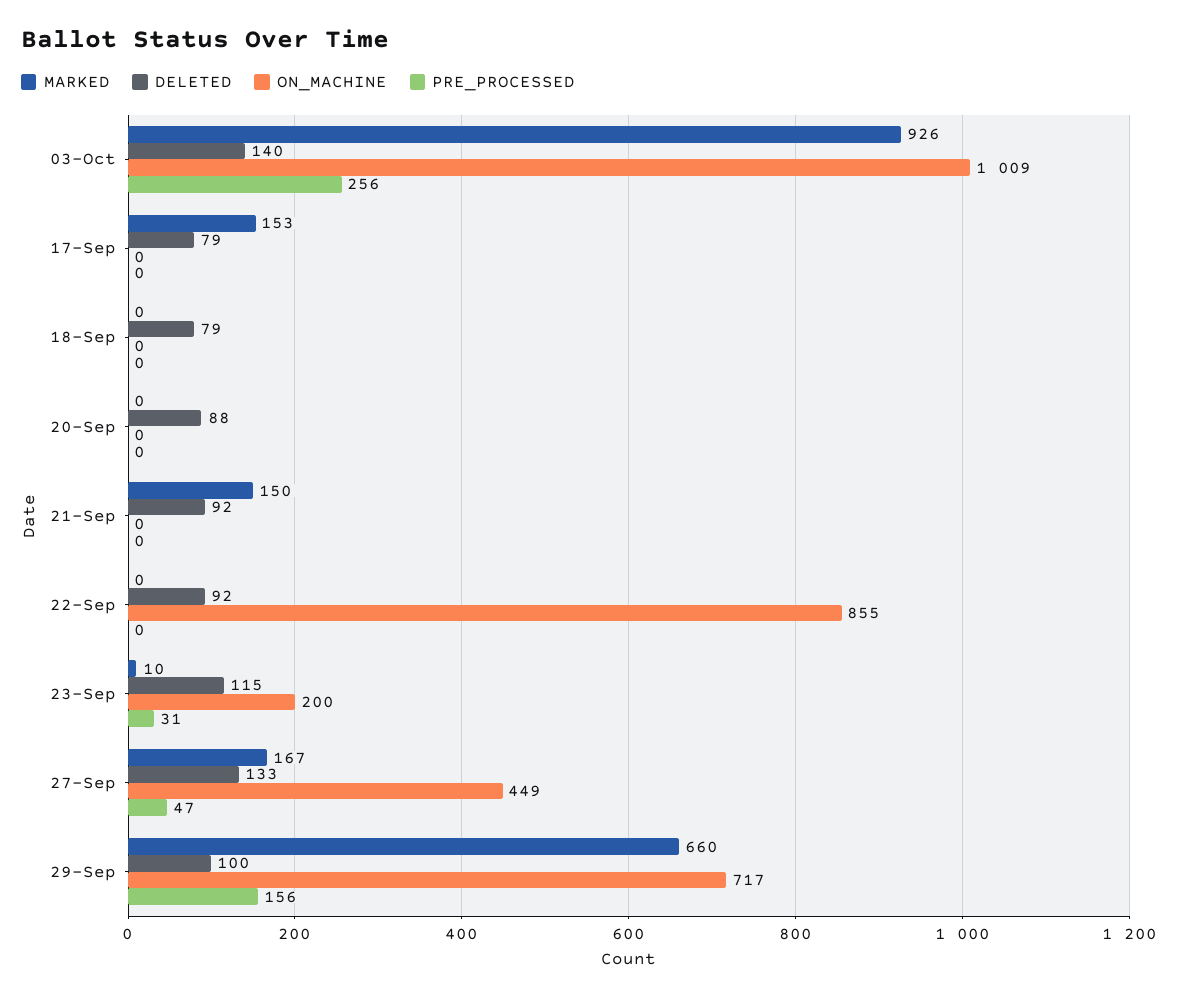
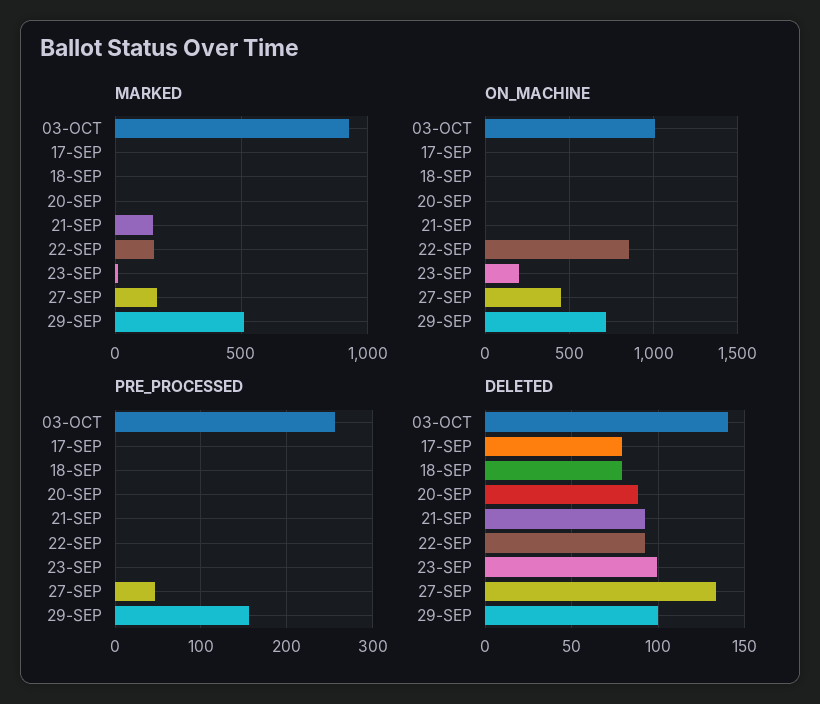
MARKED, 17-Sep: 153 -> 0
MARKED, 22-Sep: 0 -> 150
DELETED, 23-Sep: 115 -> 100
PRE_PROCESSED, 23-Sep: 31 -> 0
MARKED, 29-Sep: 660 -> 500

